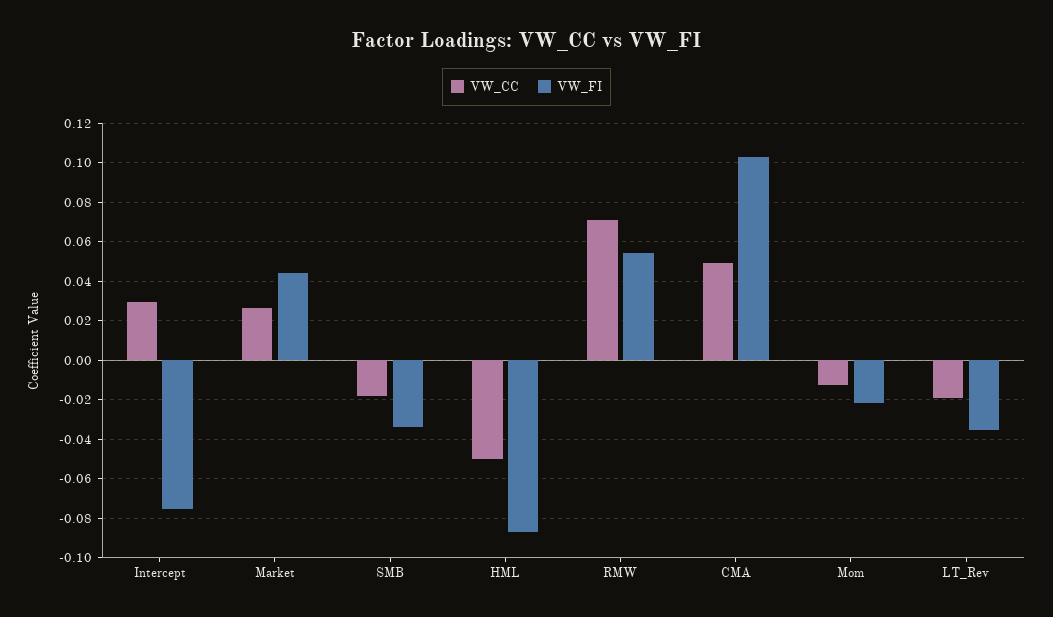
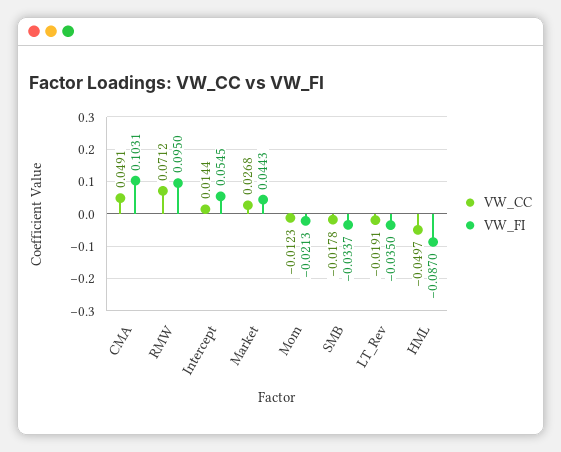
VW_CC, Intercept: 0.03 -> 0.0144
VW_FI, Intercept: -0.075 -> 0.0545
VW_FI, RMW: 0.055 -> 0.095

